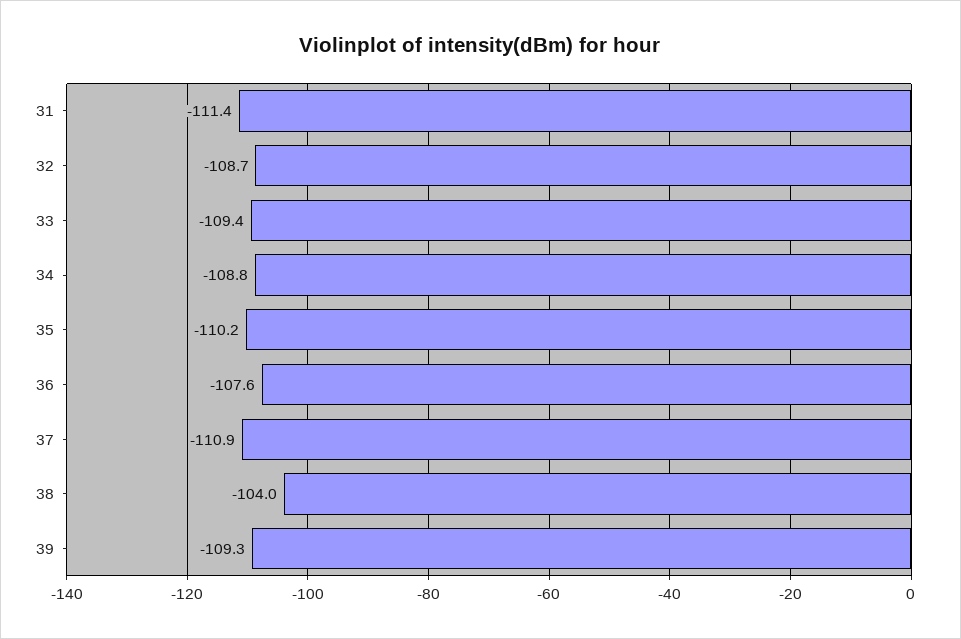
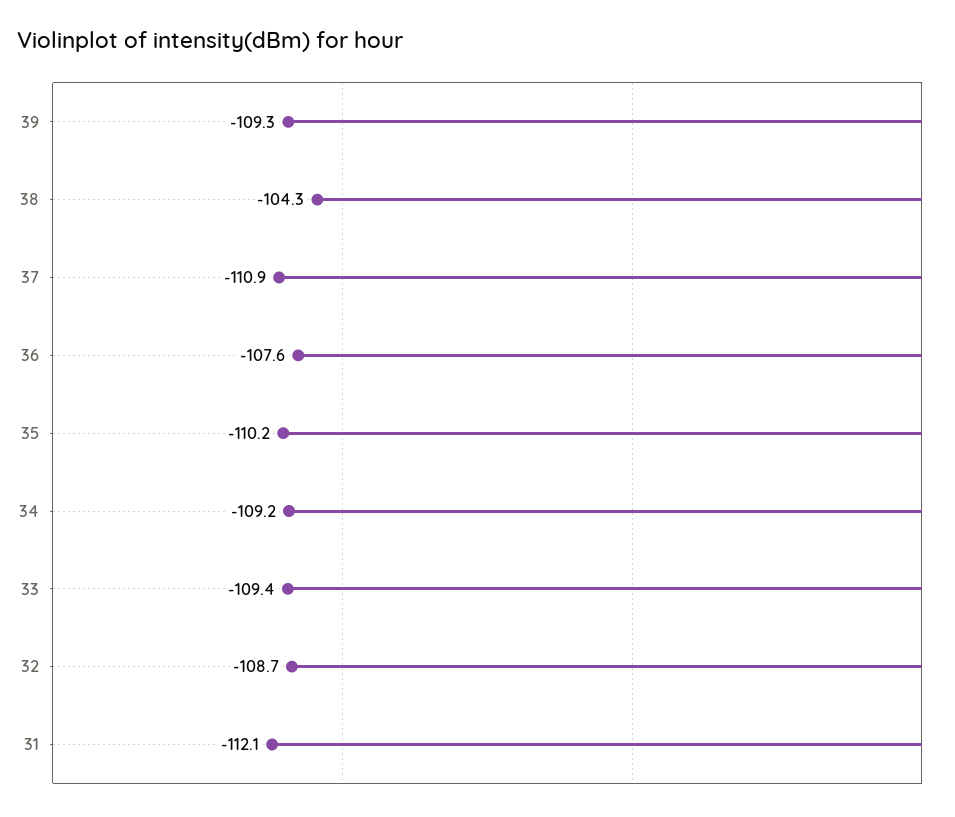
31: -111.4 -> -112.1
34: -108.8 -> -109.2
38: -104 -> -104.3

